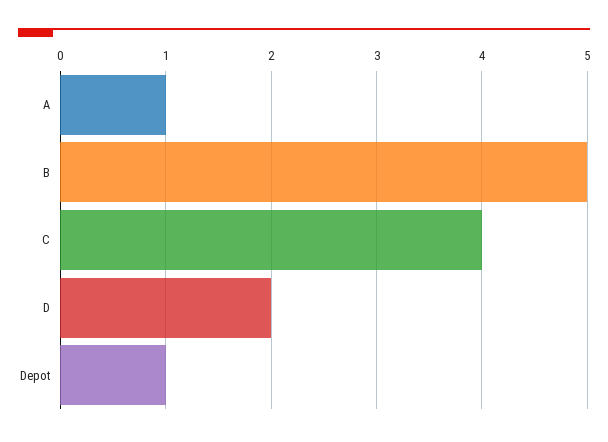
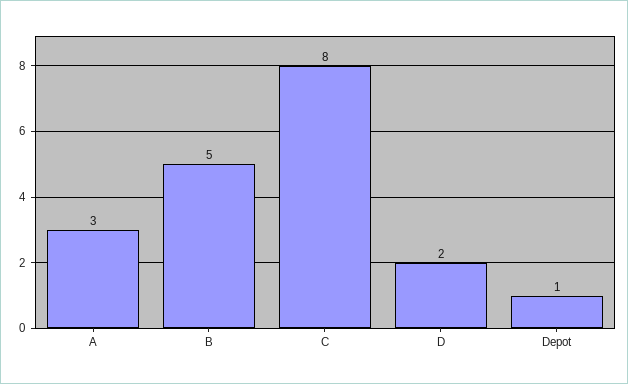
A: 1 -> 3
C: 4 -> 8

